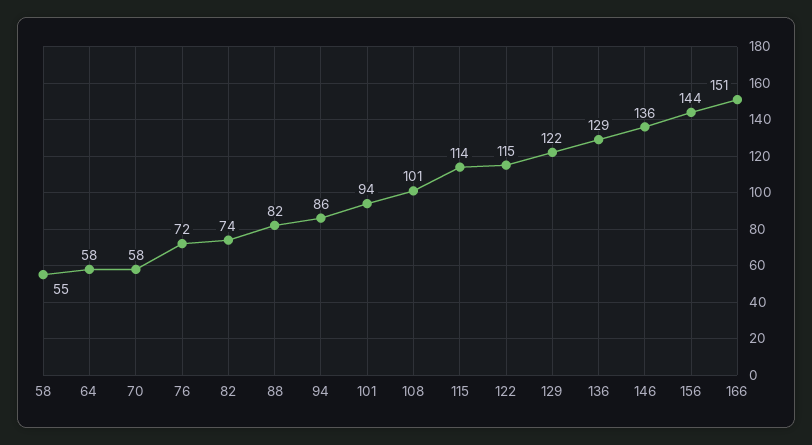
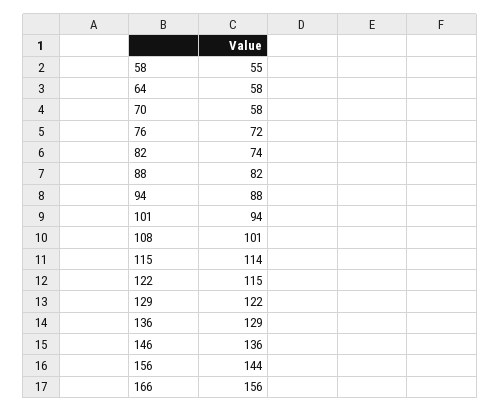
94: 86 -> 88
166: 151 -> 156

